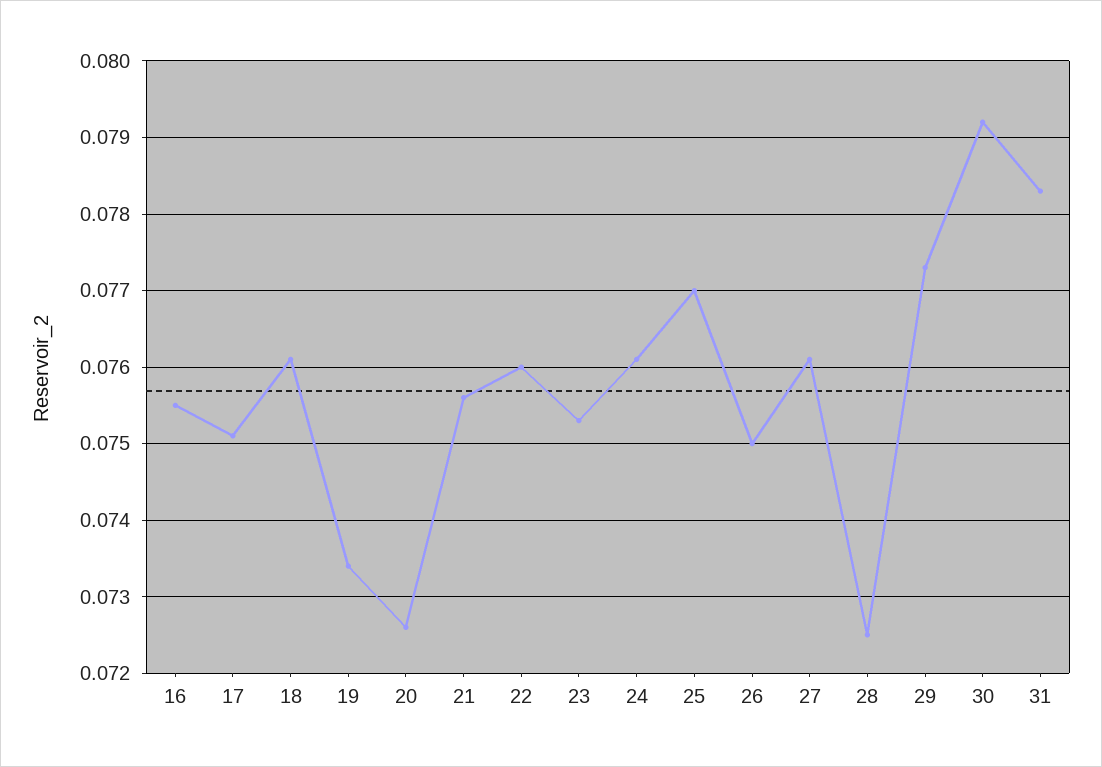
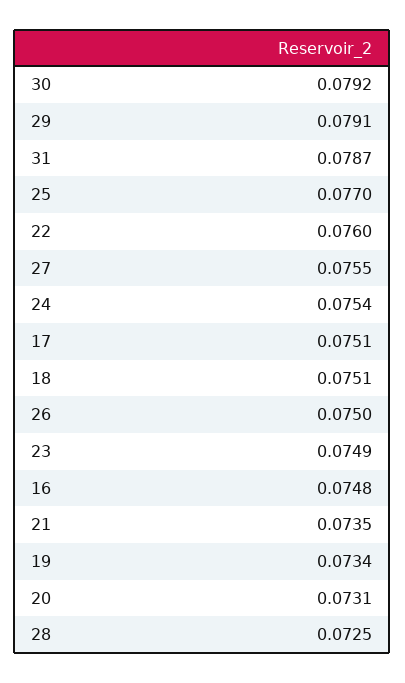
16: 0.0755 -> 0.0748
18: 0.0761 -> 0.0751
20: 0.0726 -> 0.0731
21: 0.0756 -> 0.0735
23: 0.0753 -> 0.0749
24: 0.0761 -> 0.0754
27: 0.0761 -> 0.0755
29: 0.0773 -> 0.0791
31: 0.0783 -> 0.0787

